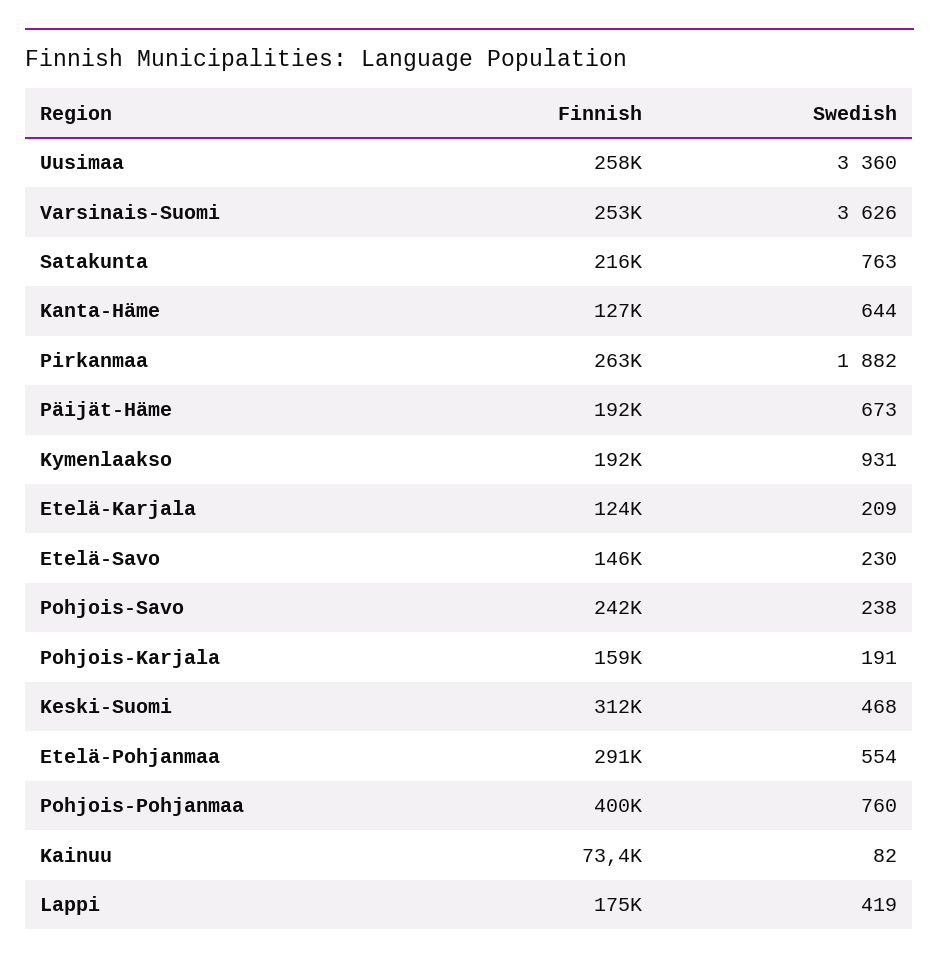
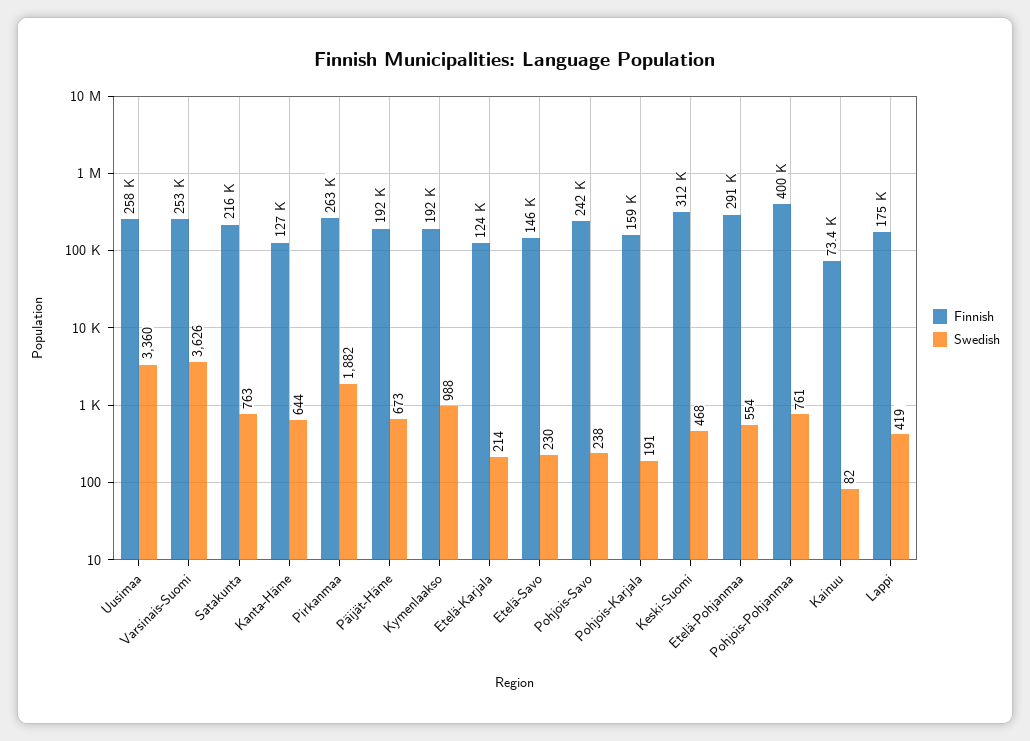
Swedish, Kymenlaakso: 931 -> 988
Swedish, Etelä-Karjala: 209 -> 214
Swedish, Pohjois-Pohjanmaa: 760 -> 761

